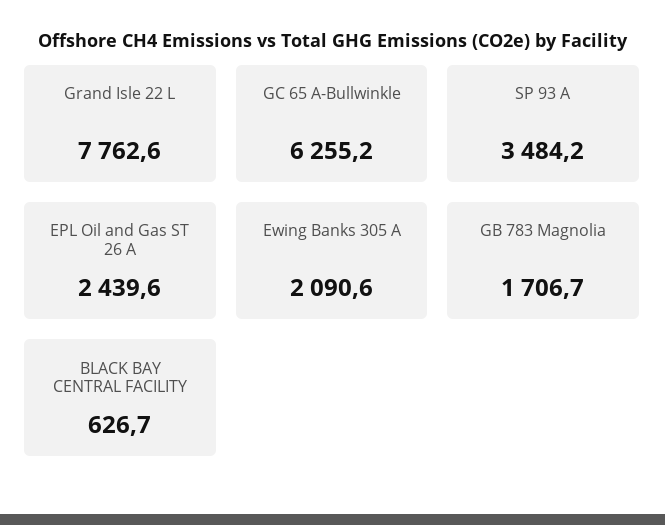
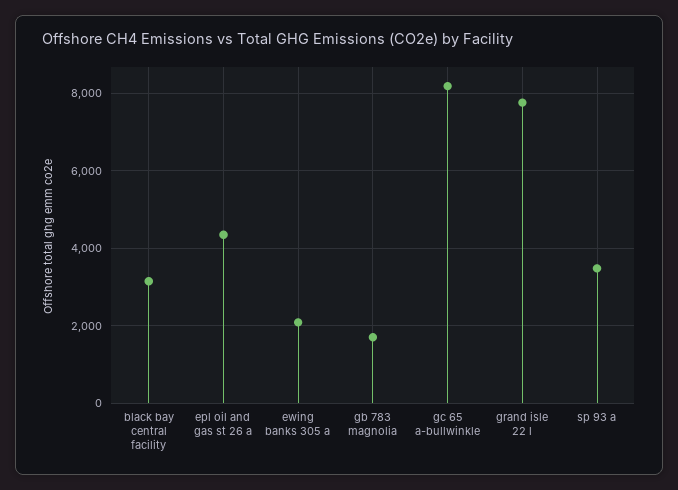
GC 65 A-Bullwinkle: 6255.2 -> 8200
EPL Oil and Gas ST 26 A: 2439.6 -> 4400
BLACK BAY CENTRAL FACILITY: 626.7 -> 3200

